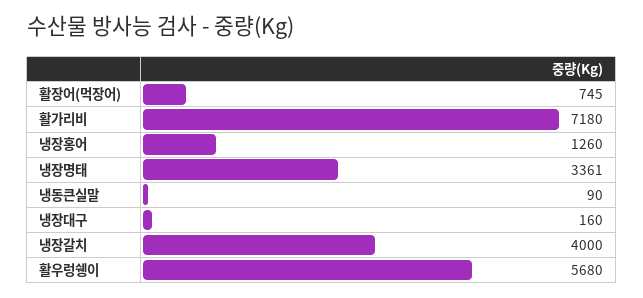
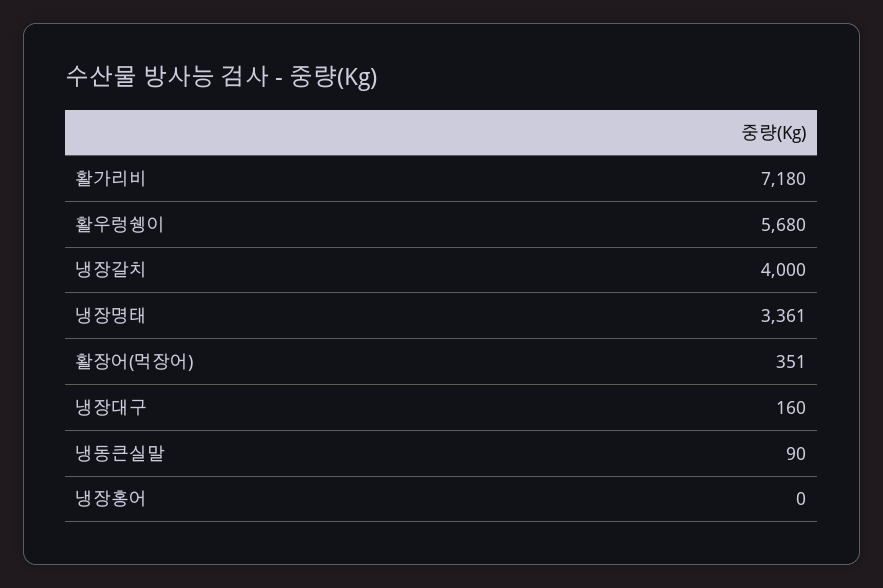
활장어(먹장어): 745 -> 351
냉장홍어: 1260 -> 0

